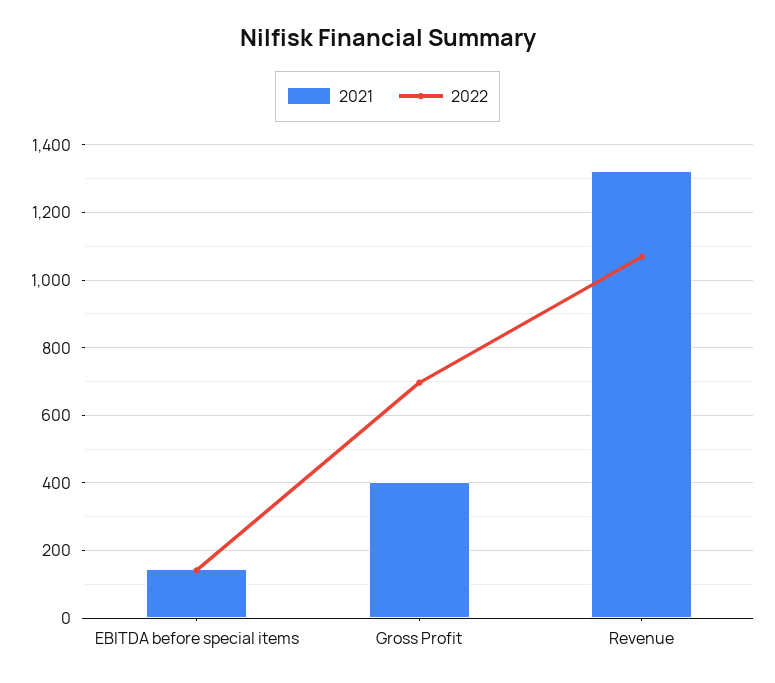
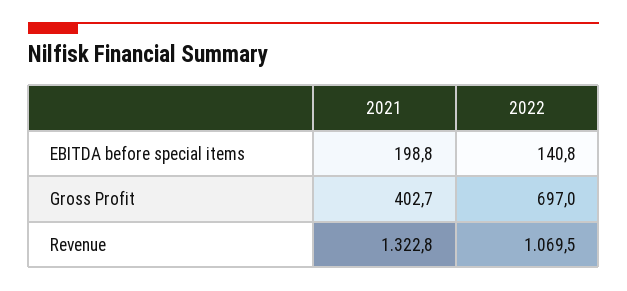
2021, EBITDA before special items: 140 -> 198.8

